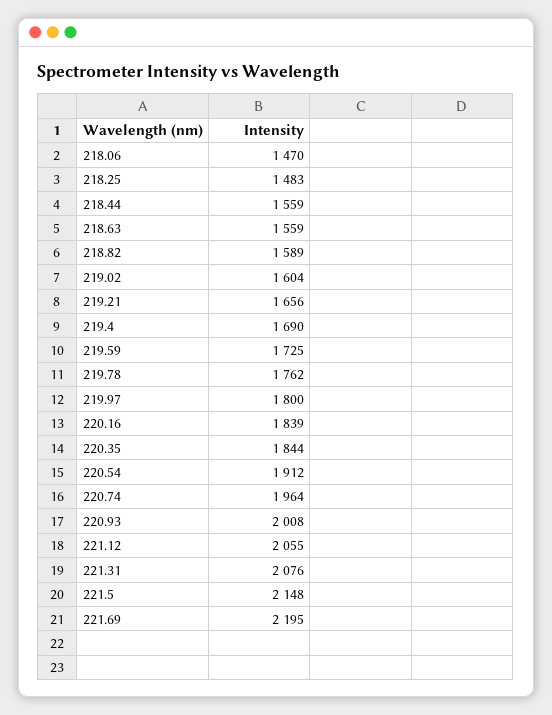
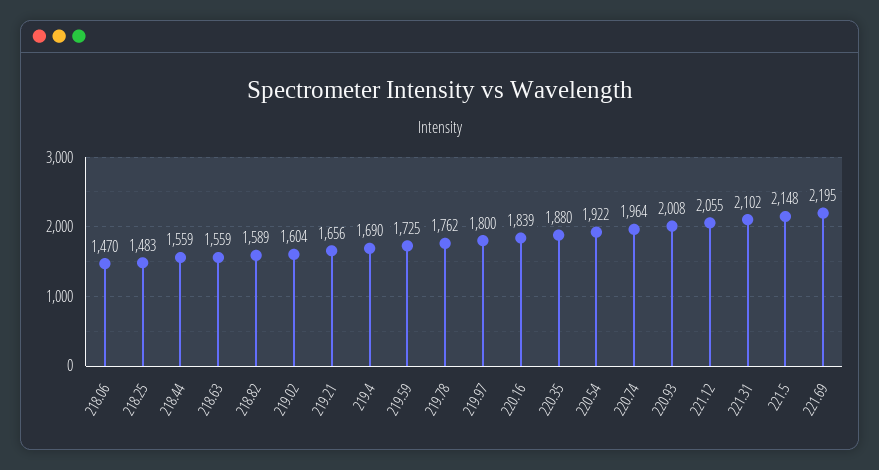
220.35: 1844 -> 1880
220.54: 1912 -> 1922
221.31: 2076 -> 2102

